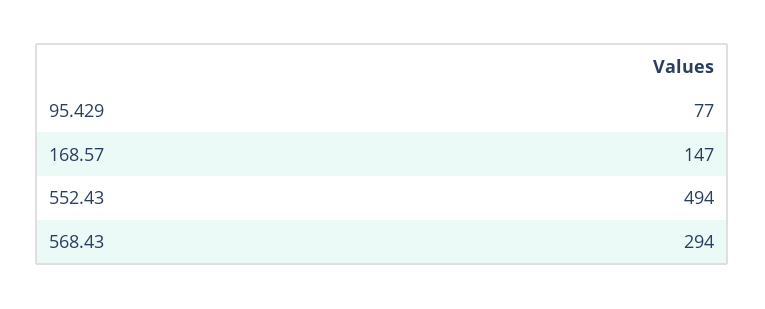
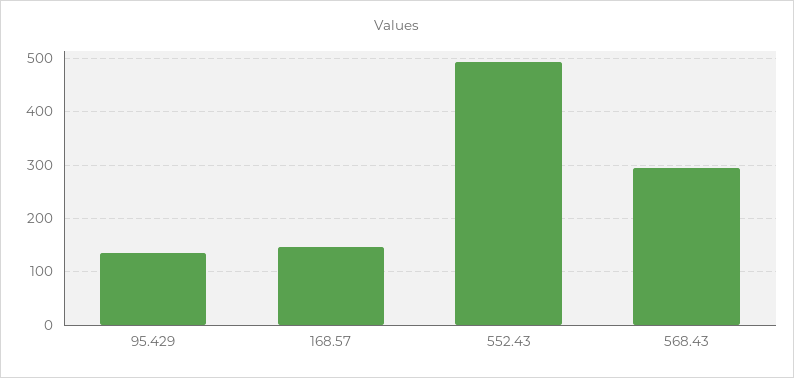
95.429: 77 -> 140

